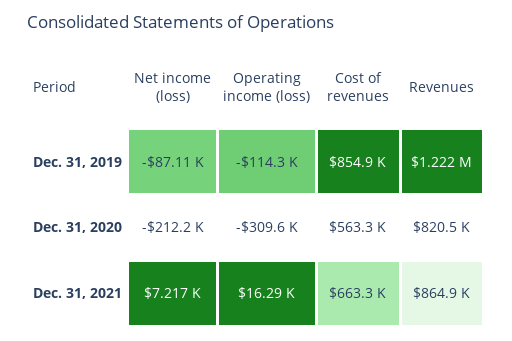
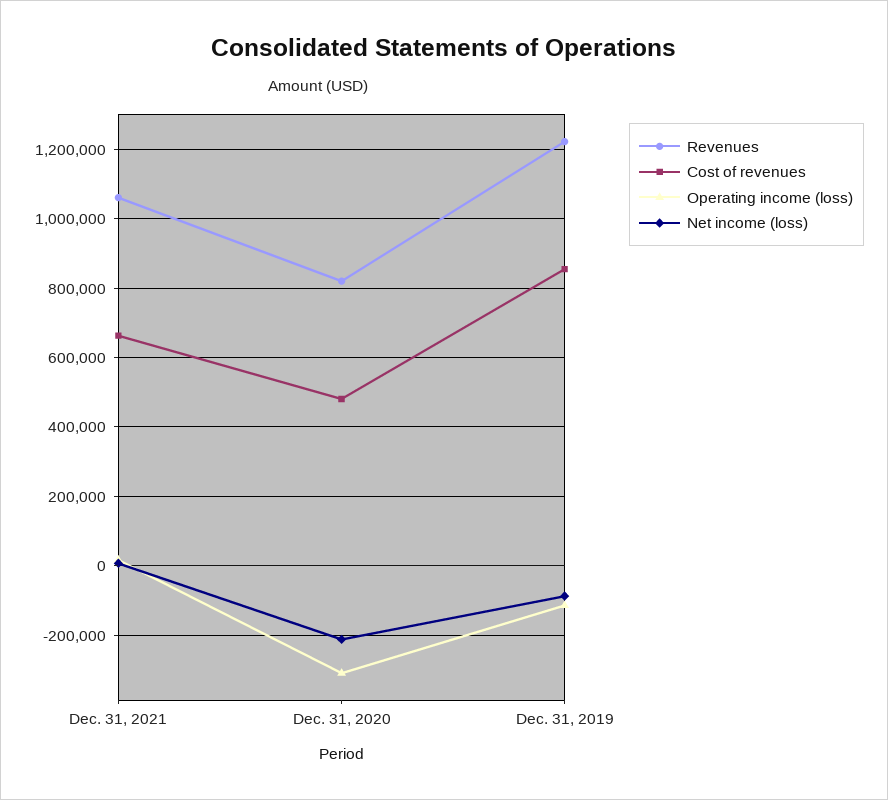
Cost of revenues, Dec. 31, 2020: 563300 -> 480000
Revenues, Dec. 31, 2021: 864900 -> 1060000

